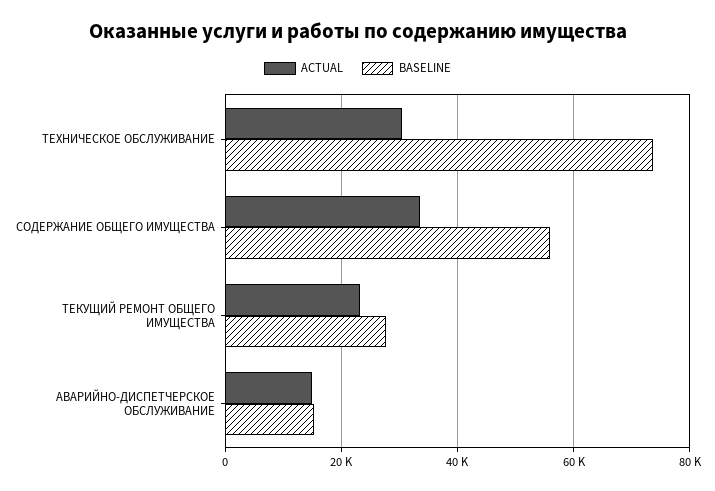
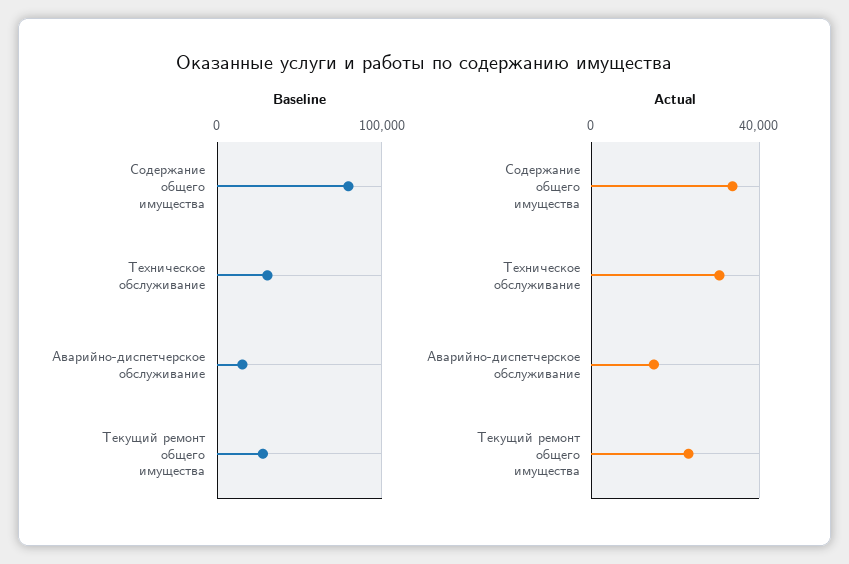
BASELINE, ТЕХНИЧЕСКОЕ ОБСЛУЖИВАНИЕ: 74000 -> 30000
BASELINE, СОДЕРЖАНИЕ ОБЩЕГО ИМУЩЕСТВА: 56000 -> 80000

